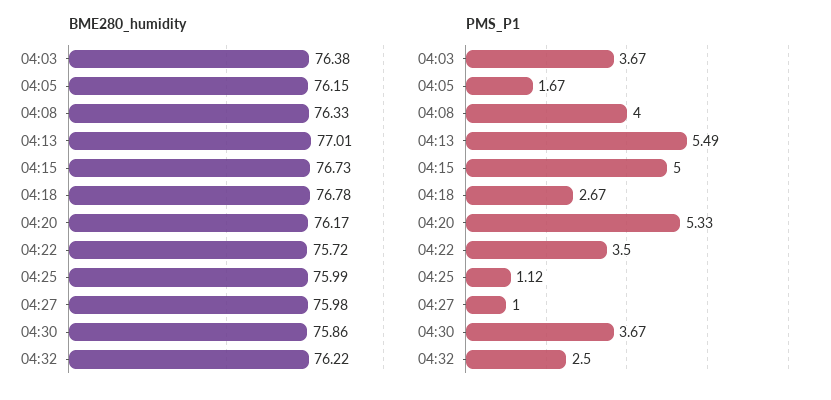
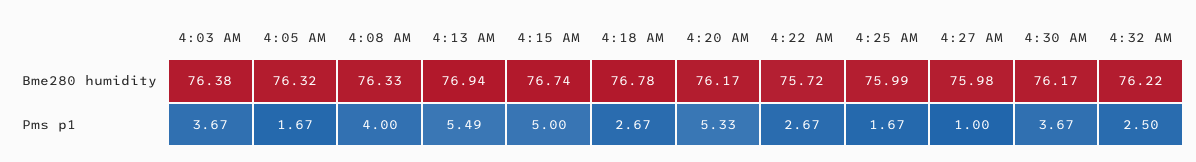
BME280_humidity, 04:05: 76.15 -> 76.32
BME280_humidity, 04:13: 77.01 -> 76.94
BME280_humidity, 04:15: 76.73 -> 76.74
BME280_humidity, 04:30: 75.86 -> 76.17
PMS_P1, 04:22: 3.5 -> 2.67
PMS_P1, 04:25: 1.12 -> 1.67

